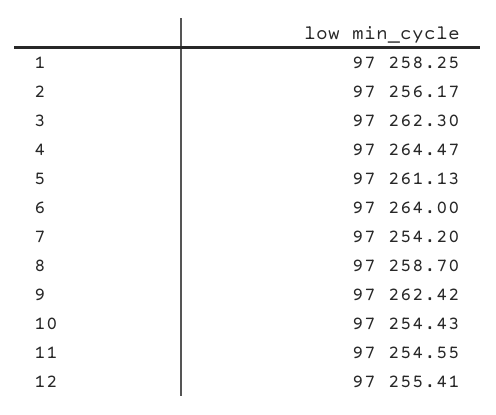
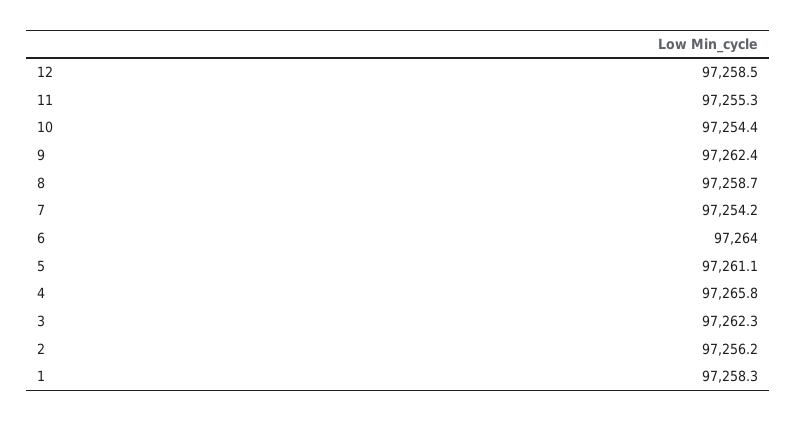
4: 97264.47 -> 97265.8
11: 97254.55 -> 97255.3
12: 97255.41 -> 97258.5

